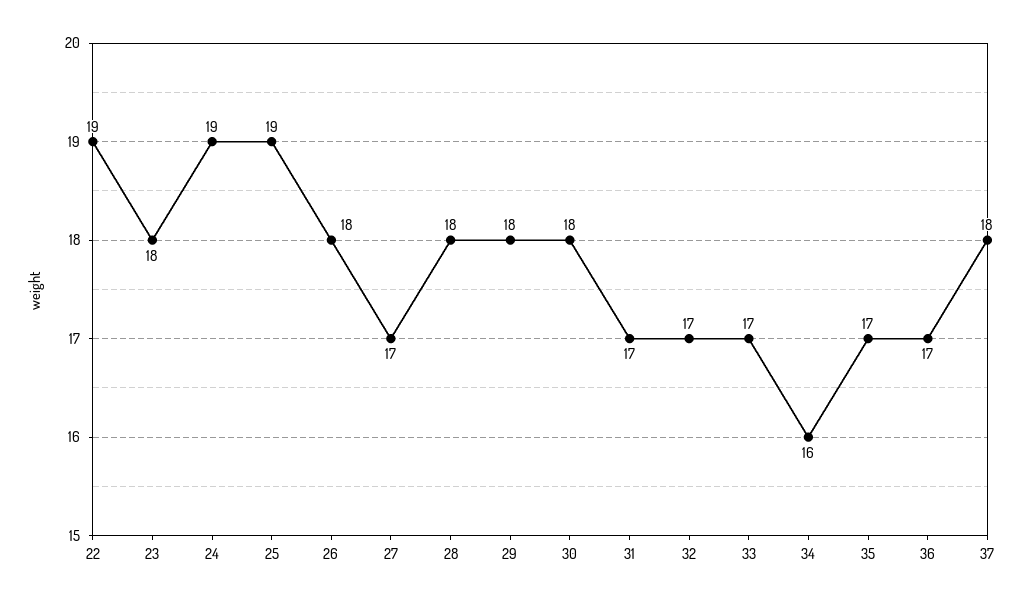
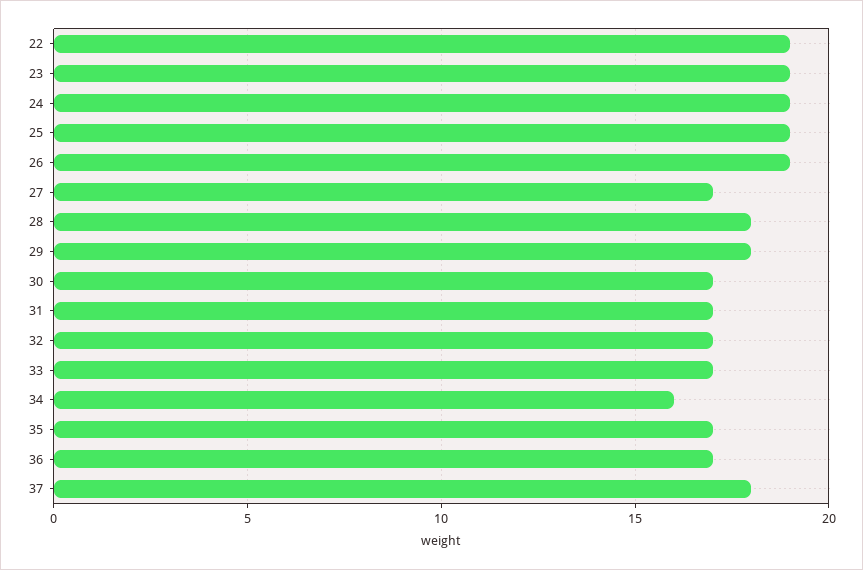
23: 18 -> 19
26: 18 -> 19
30: 18 -> 17

